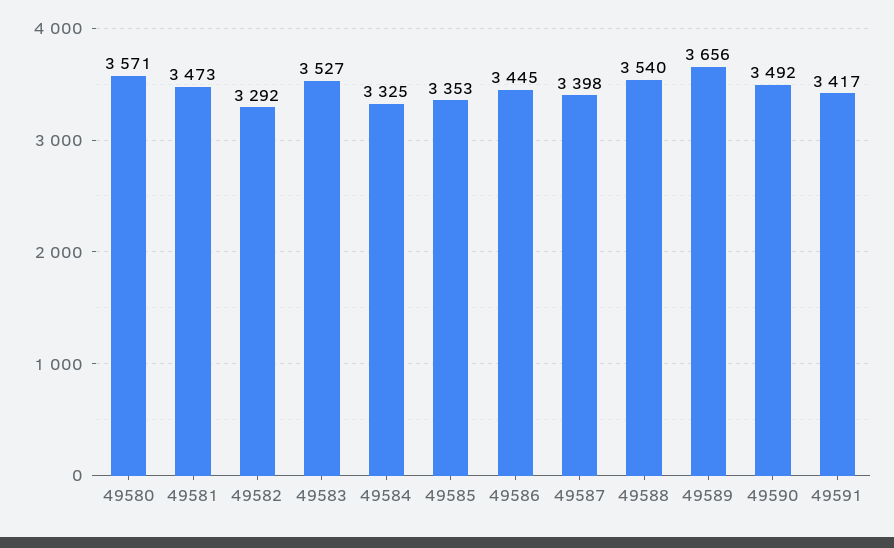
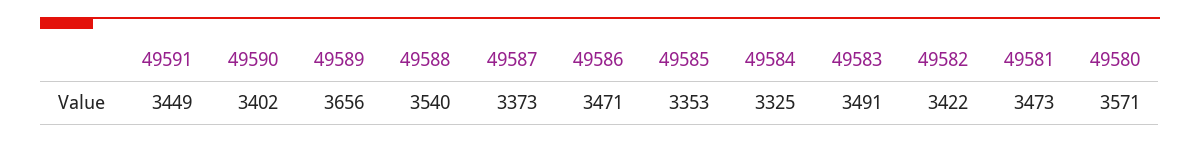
49582: 3292 -> 3422
49583: 3527 -> 3491
49586: 3445 -> 3471
49587: 3398 -> 3373
49590: 3492 -> 3402
49591: 3417 -> 3449

